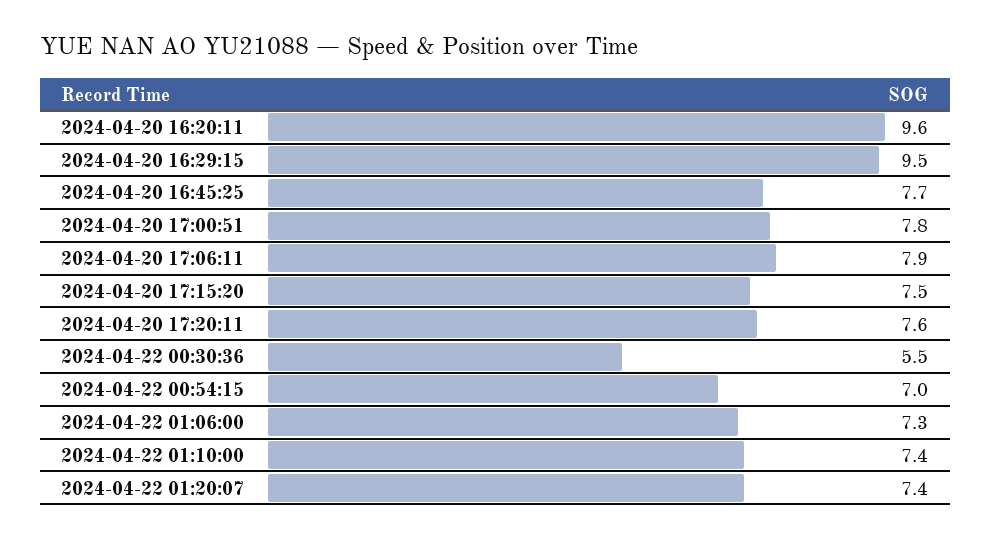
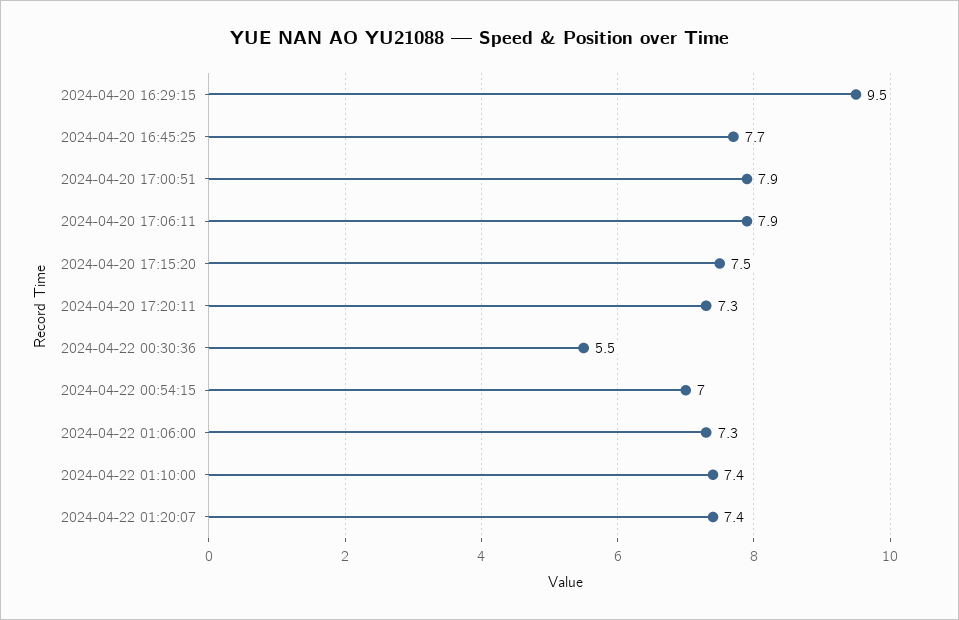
2024-04-20 16:20:11: 9.6 -> none
2024-04-20 17:00:51: 7.8 -> 7.9
2024-04-20 17:20:11: 7.6 -> 7.3

